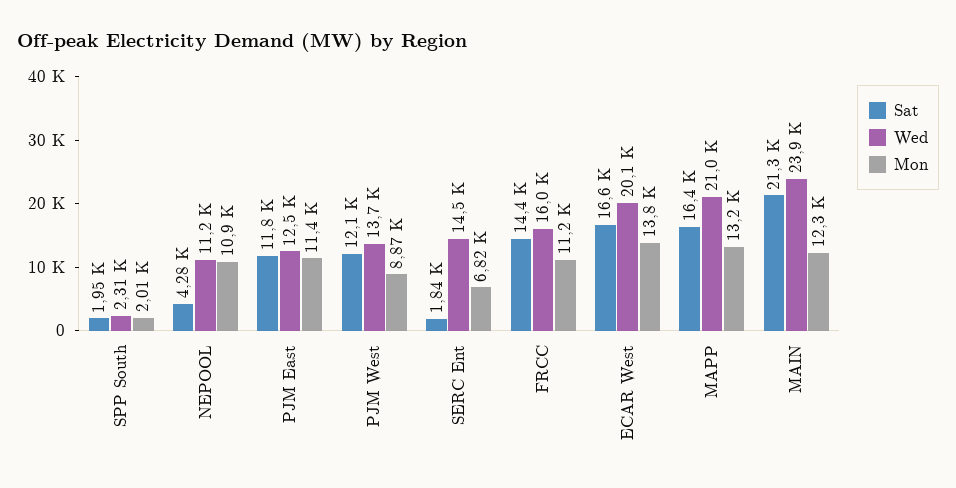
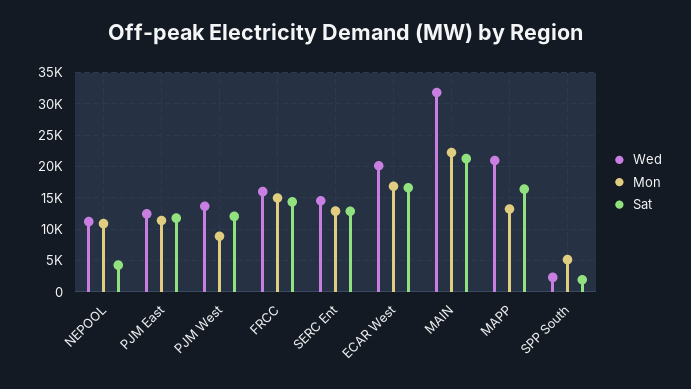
Mon, SPP South: 2010 -> 5000
Sat, SERC Ent: 1840 -> 13000
Mon, SERC Ent: 6820 -> 13000
Mon, FRCC: 11200 -> 15000
Mon, ECAR West: 13800 -> 17000
Wed, MAIN: 23900 -> 32000
Mon, MAIN: 12300 -> 22000

